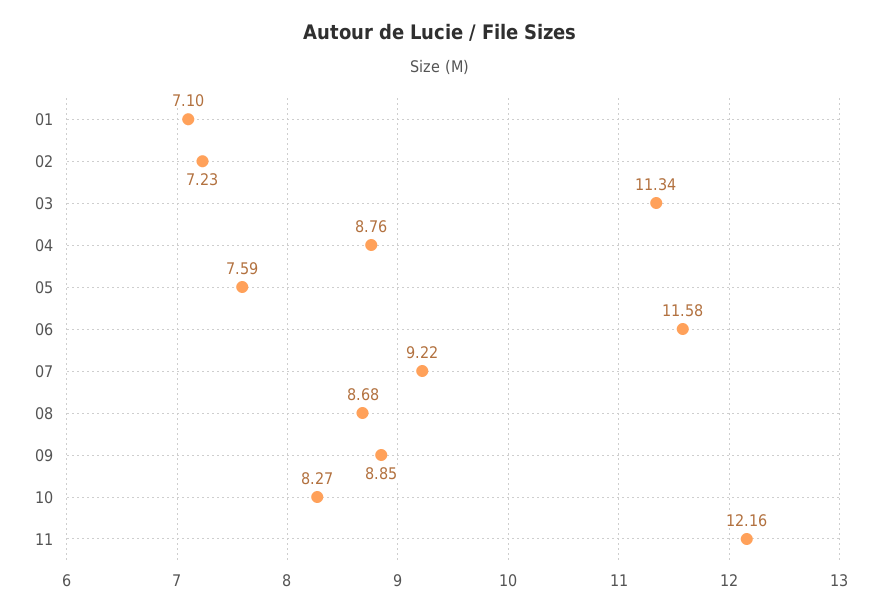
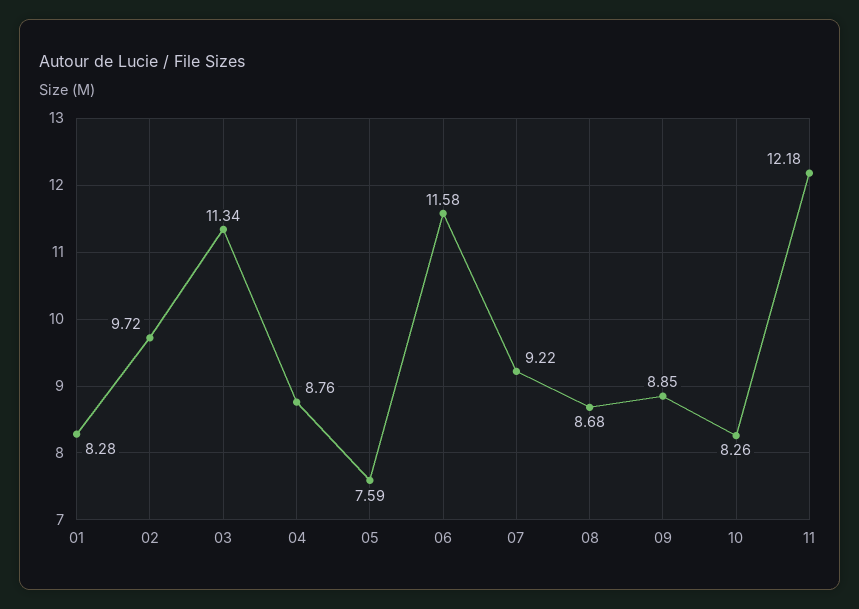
01: 7.1 -> 8.28
02: 7.23 -> 9.72
10: 8.27 -> 8.26
11: 12.16 -> 12.18

